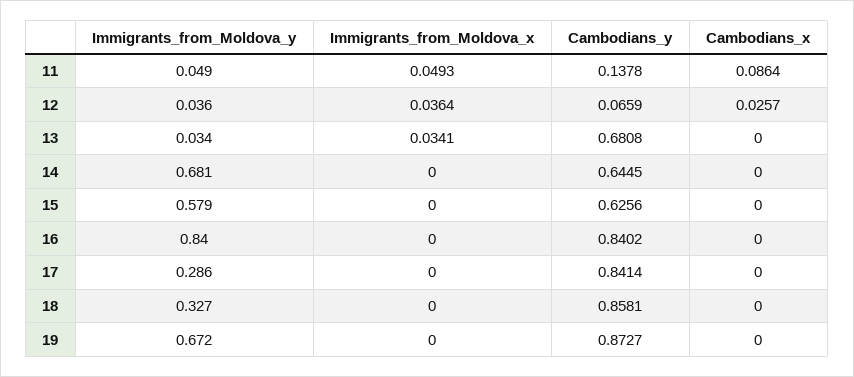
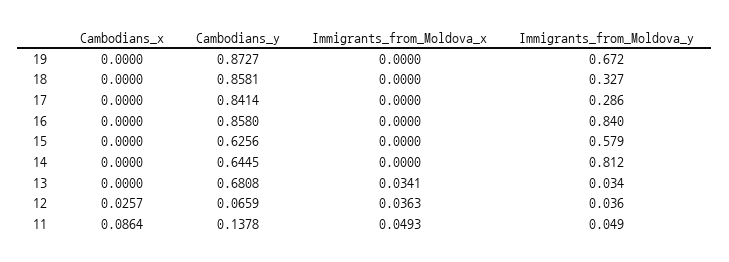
Immigrants_from_Moldova_x, 12: 0.0364 -> 0.0363
Immigrants_from_Moldova_y, 14: 0.681 -> 0.812
Cambodians_y, 16: 0.8402 -> 0.858

